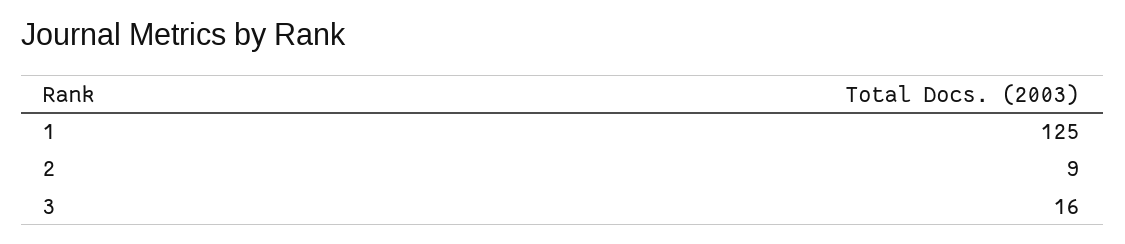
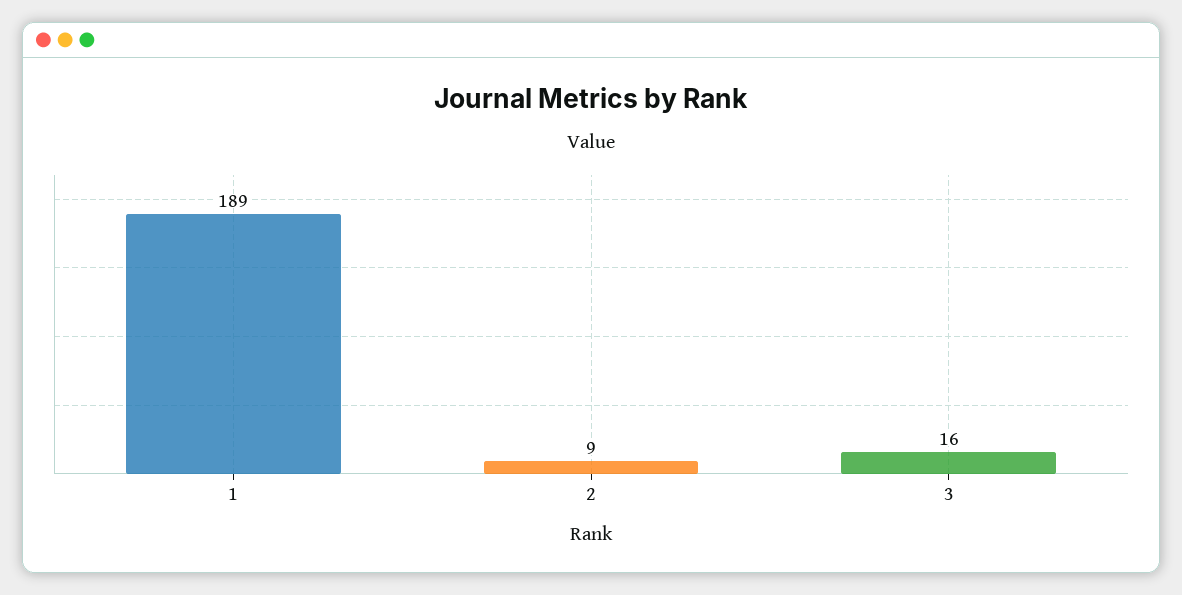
1: 125 -> 189

